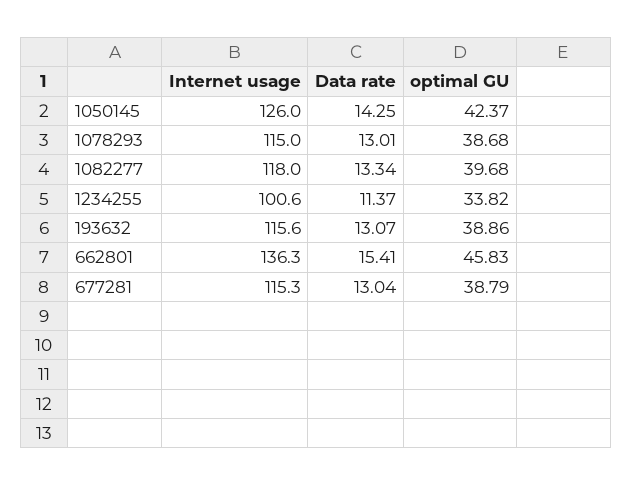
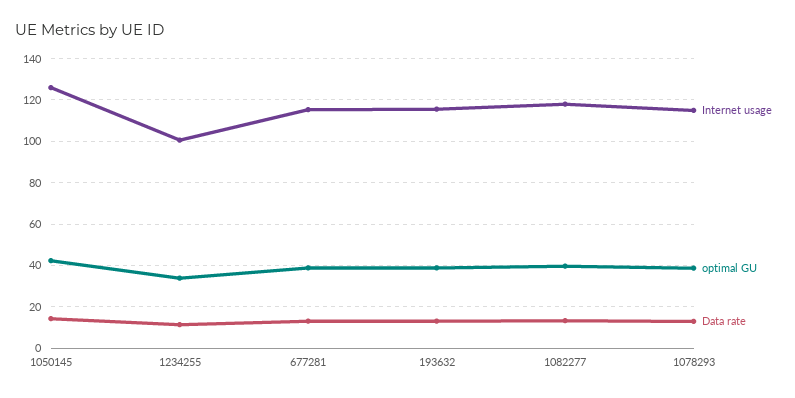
Internet usage, 662801: 136.3 -> none
Data rate, 662801: 15.41 -> none
optimal GU, 662801: 45.83 -> none

